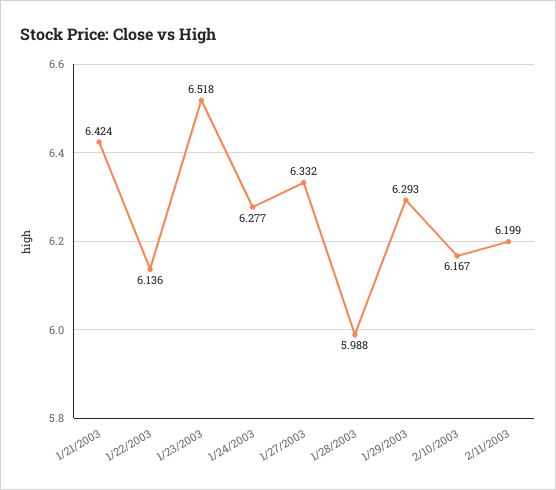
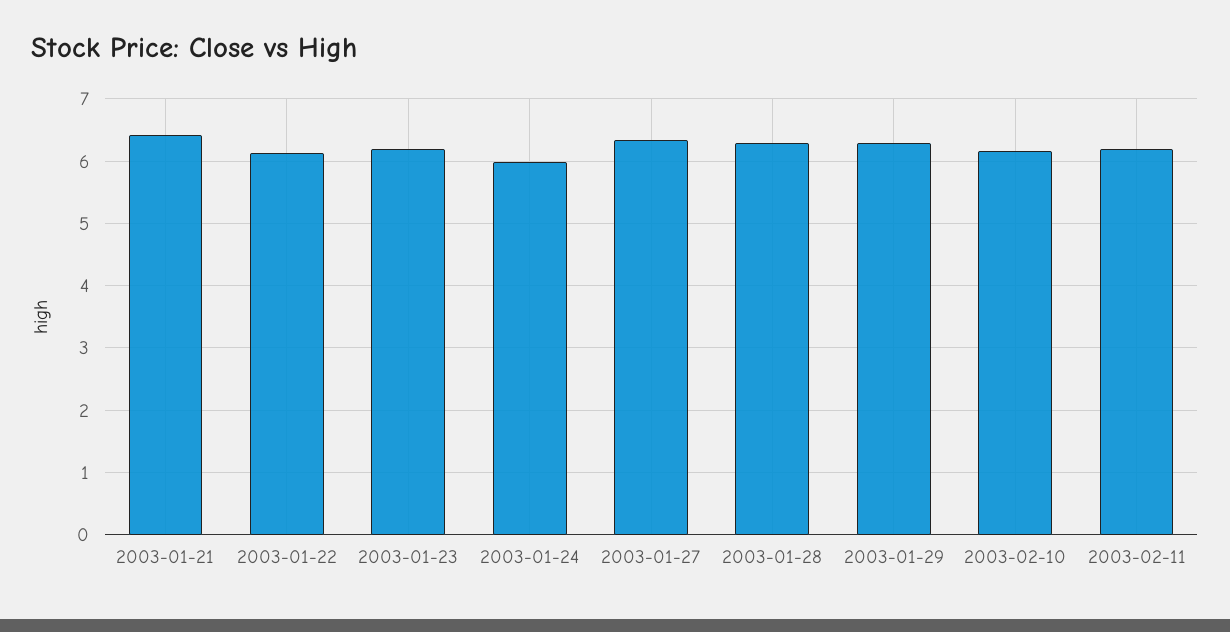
1/23/2003: 6.518 -> 6.2
1/24/2003: 6.277 -> 6
1/28/2003: 5.988 -> 6.3

